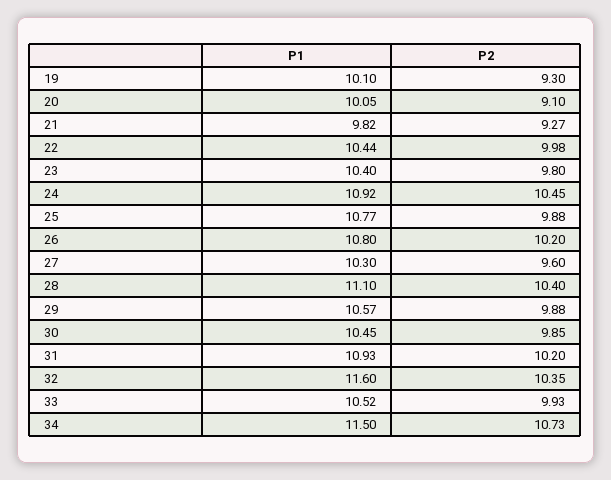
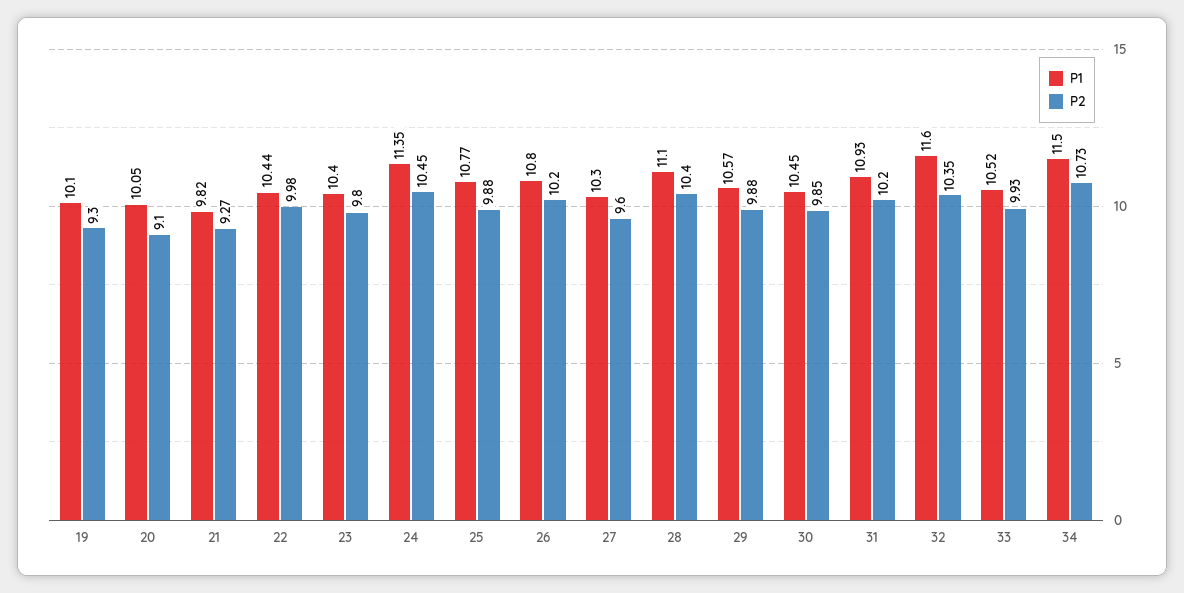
P1, 24: 10.92 -> 11.35

